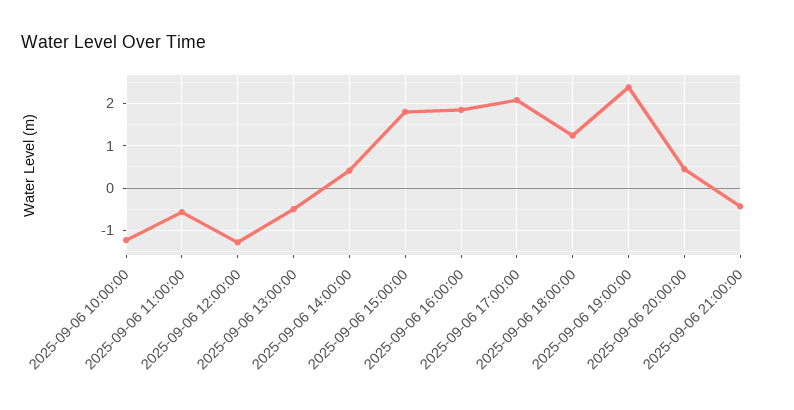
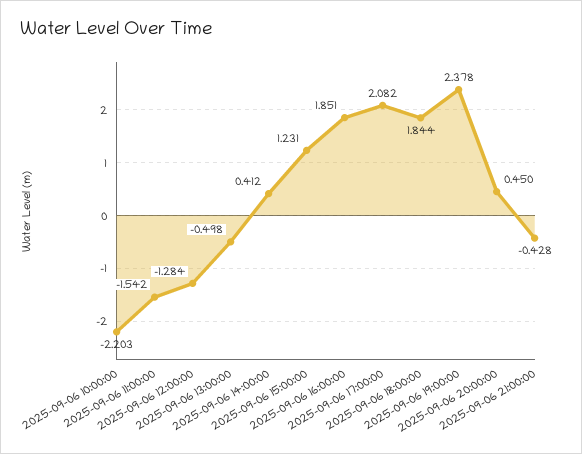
2025-09-06 10:00:00: -1.2 -> -2.203
2025-09-06 11:00:00: -0.6 -> -1.542
2025-09-06 15:00:00: 1.8 -> 1.231
2025-09-06 18:00:00: 1.2 -> 1.844

